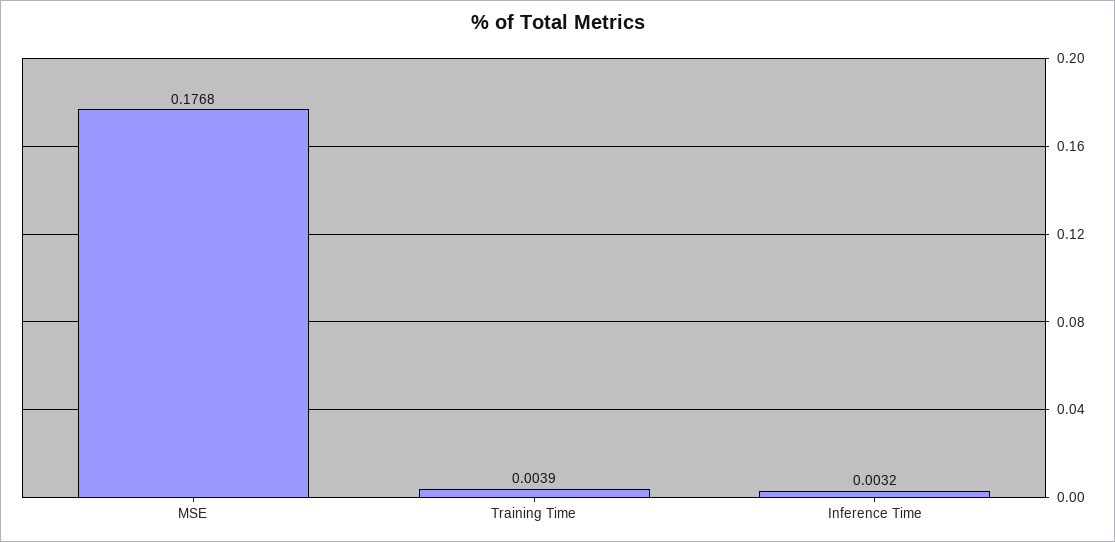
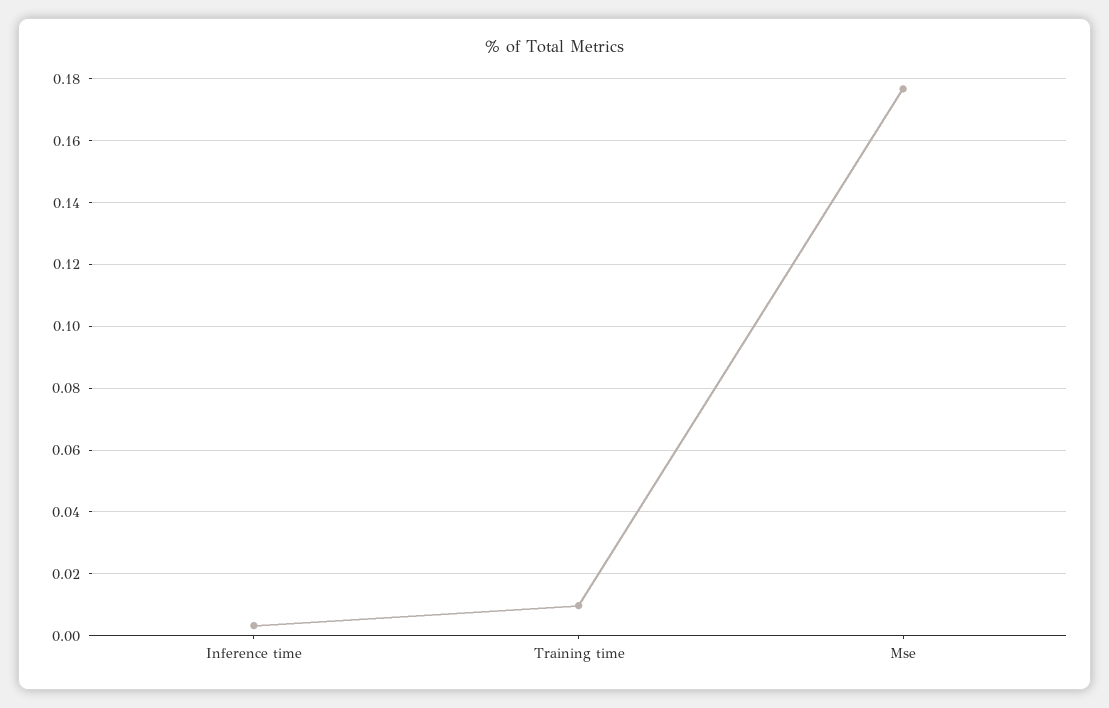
Training Time: 0.0039 -> 0.01

